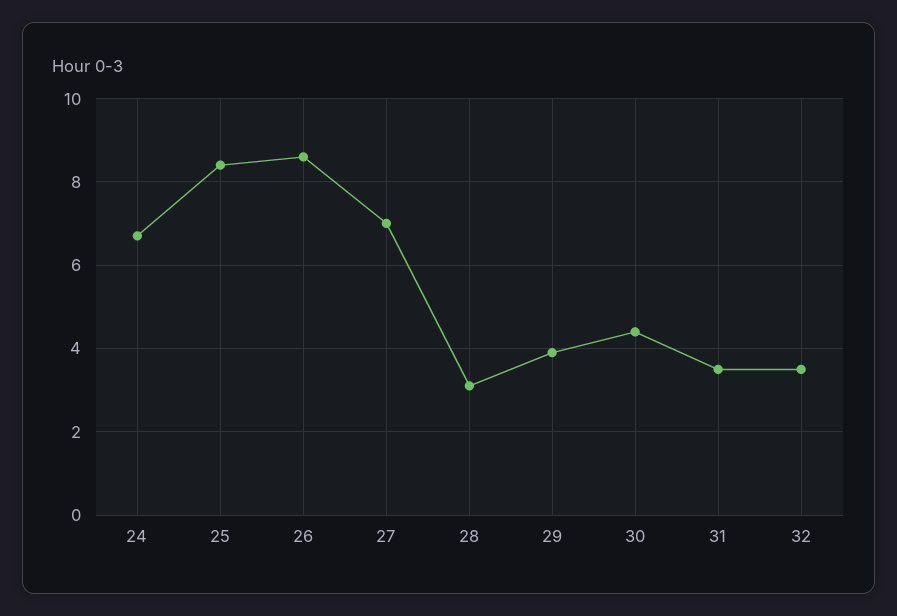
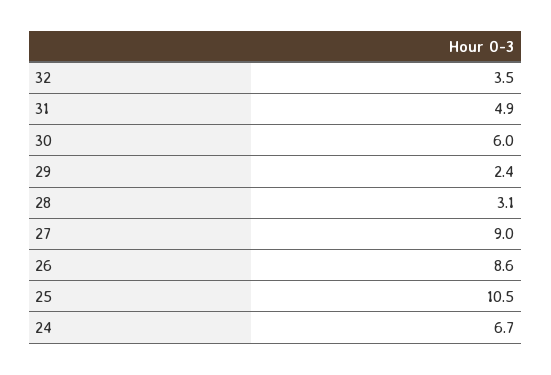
25: 8.5 -> 10.5
27: 7 -> 9
29: 4 -> 2.4
30: 4.5 -> 6
31: 3.5 -> 4.9

